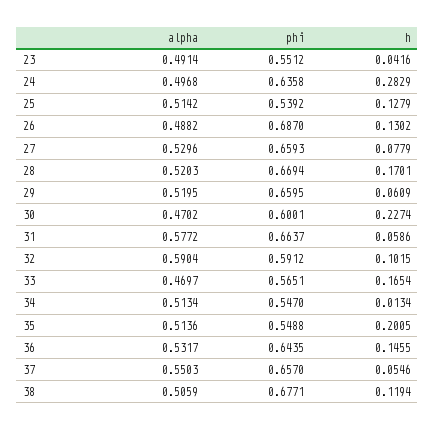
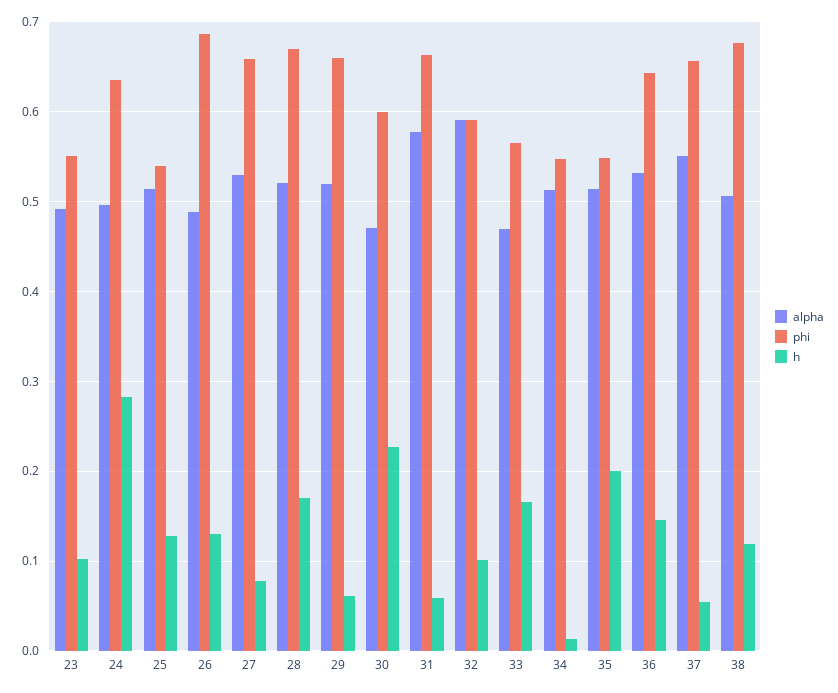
h, 23: 0.0416 -> 0.1

